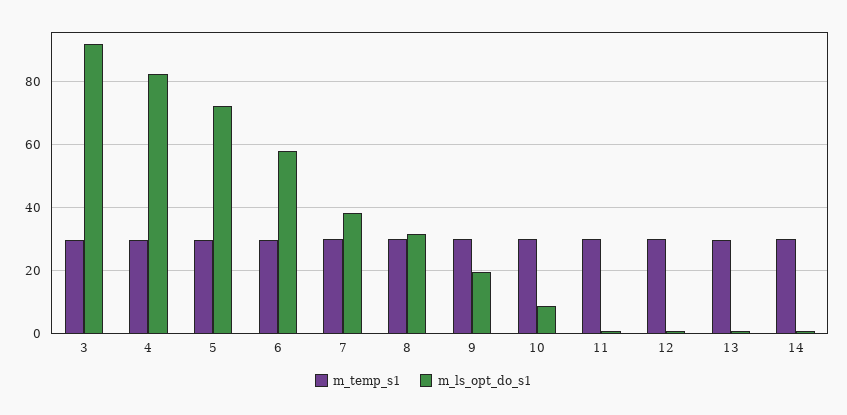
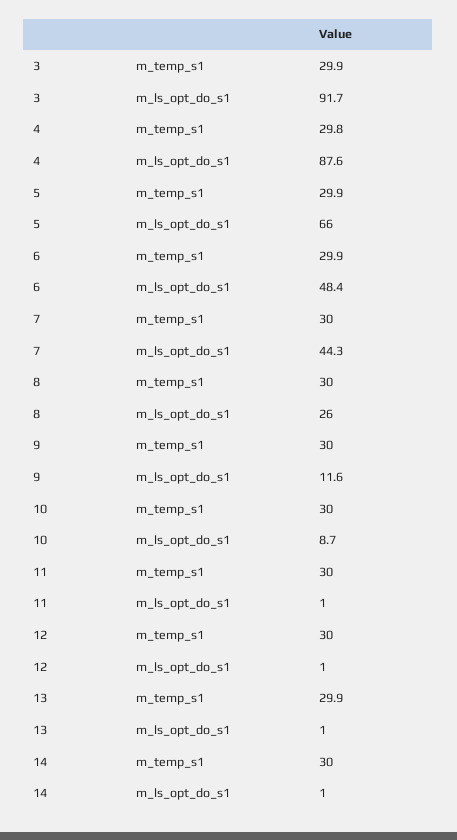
m_ls_opt_do_s1, 4: 82 -> 87.6
m_ls_opt_do_s1, 5: 72 -> 66
m_ls_opt_do_s1, 6: 58 -> 48.4
m_ls_opt_do_s1, 7: 38 -> 44.3
m_ls_opt_do_s1, 8: 32 -> 26
m_ls_opt_do_s1, 9: 20 -> 11.6

